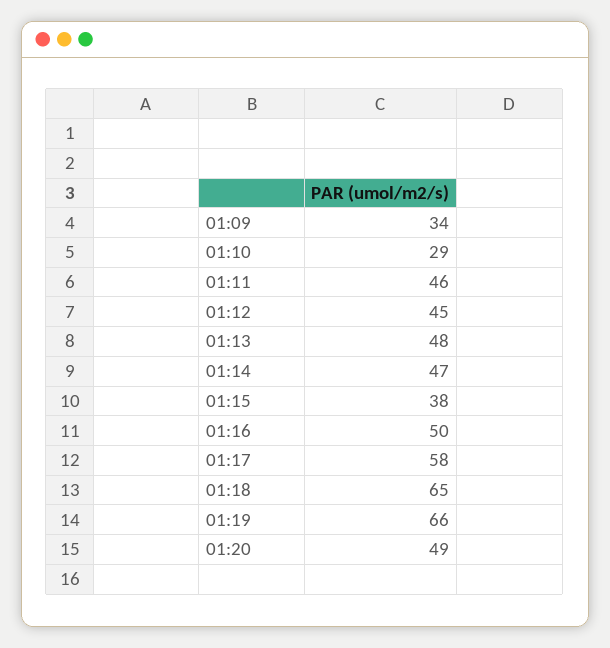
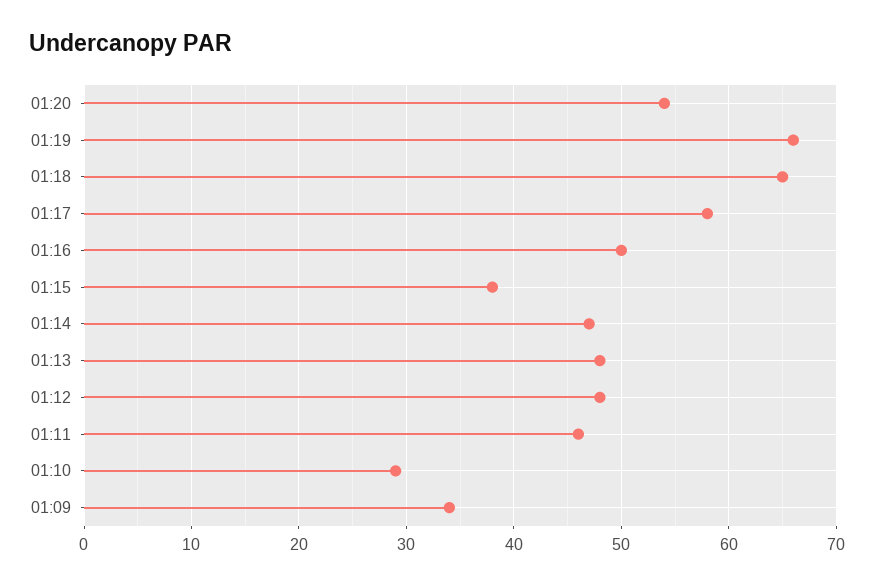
01:12: 45 -> 48
01:20: 49 -> 54

